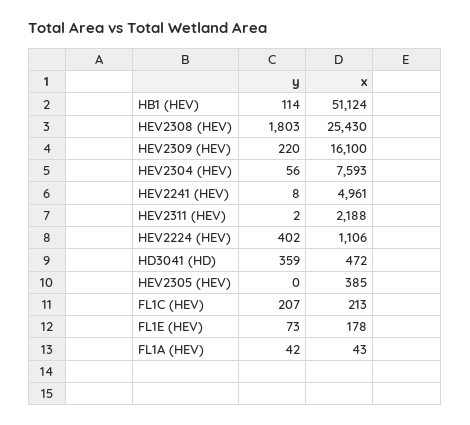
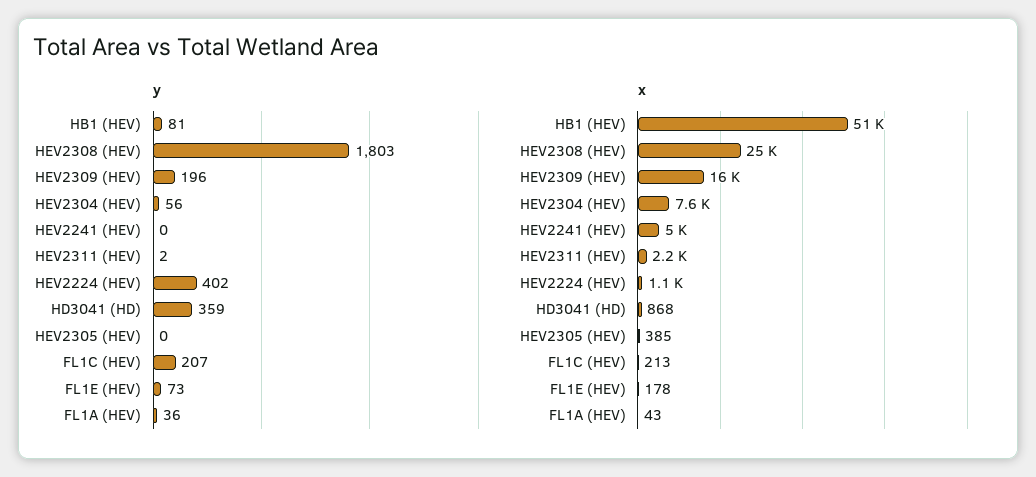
y, HB1 (HEV): 114 -> 81
y, HEV2309 (HEV): 220 -> 196
y, HEV2241 (HEV): 8 -> 0
x, HD3041 (HD): 472 -> 868
y, FL1A (HEV): 42 -> 36

